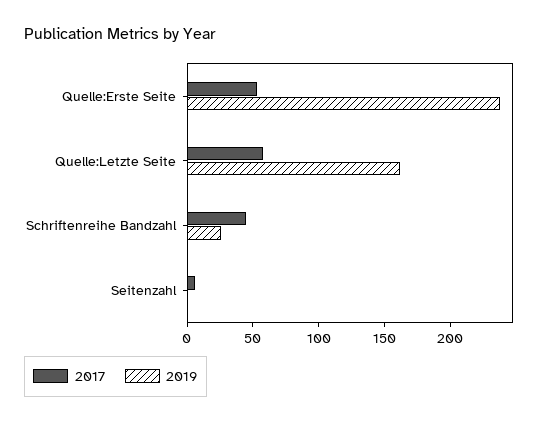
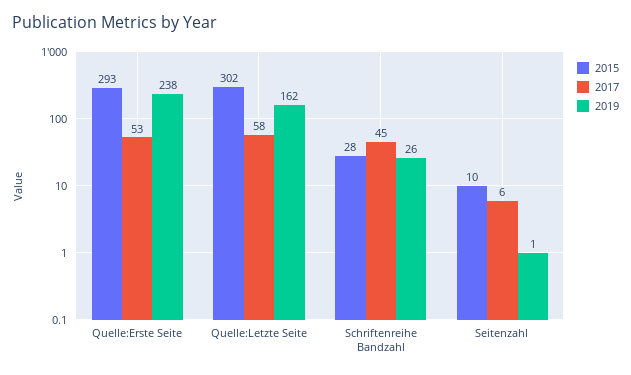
2015, Quelle:Erste Seite: none -> 293
2015, Quelle:Letzte Seite: none -> 302
2015, Schriftenreihe Bandzahl: none -> 28
2015, Seitenzahl: none -> 10

